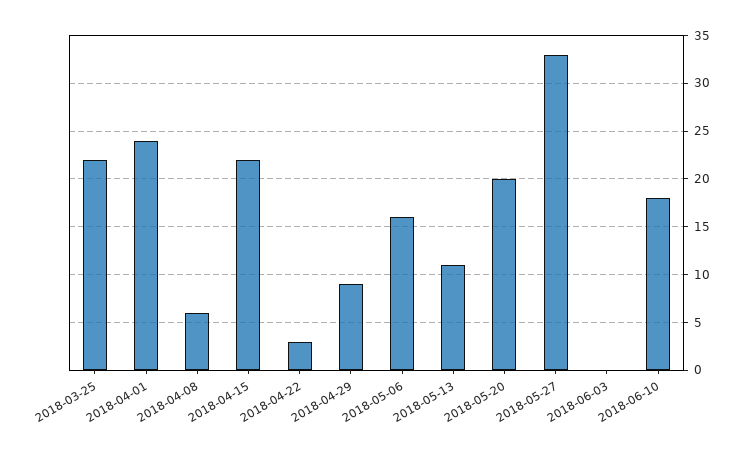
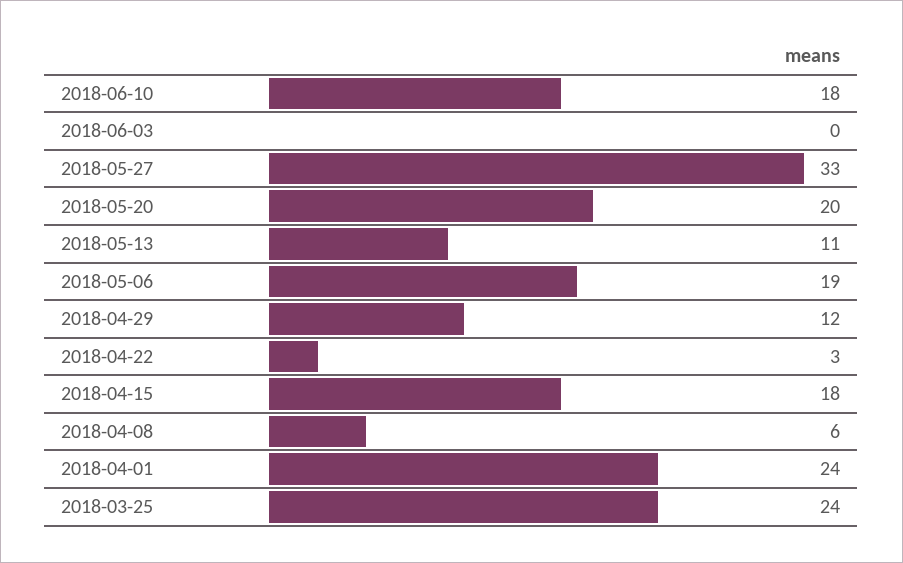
2018-03-25: 22 -> 24
2018-04-15: 22 -> 18
2018-04-29: 9 -> 12
2018-05-06: 16 -> 19

